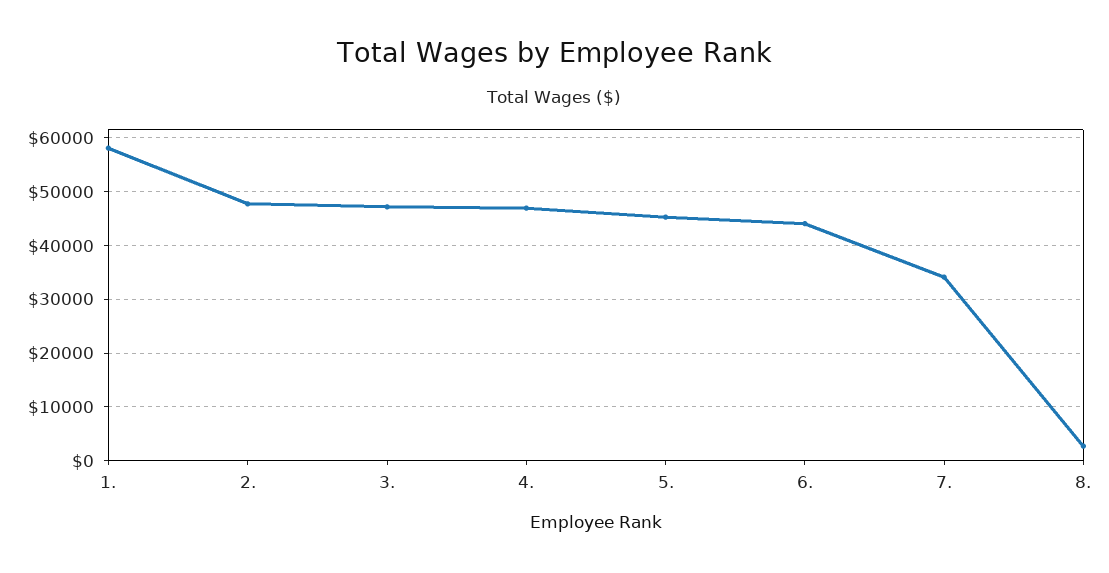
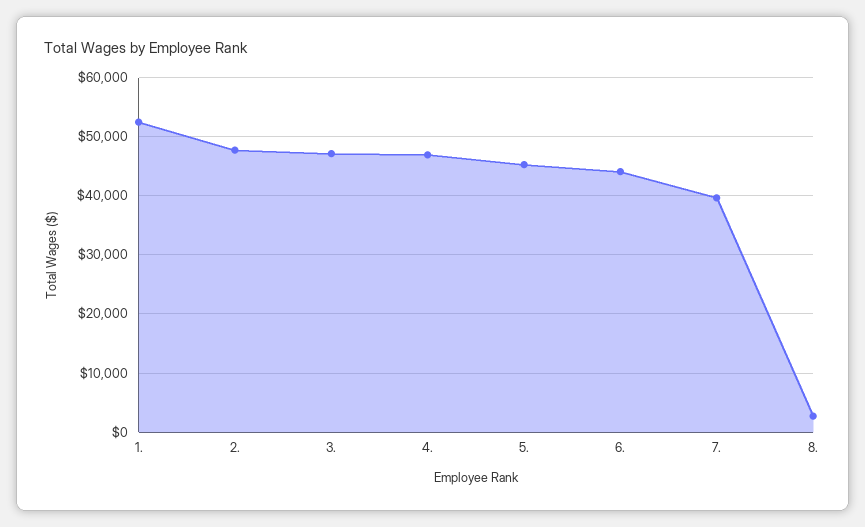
1.: 58000 -> 52000
7.: 34000 -> 40000

